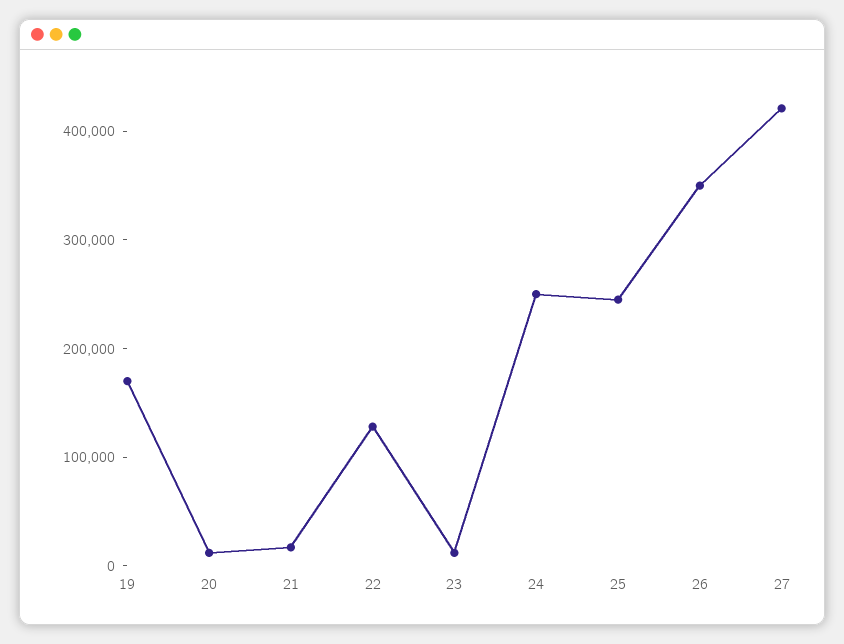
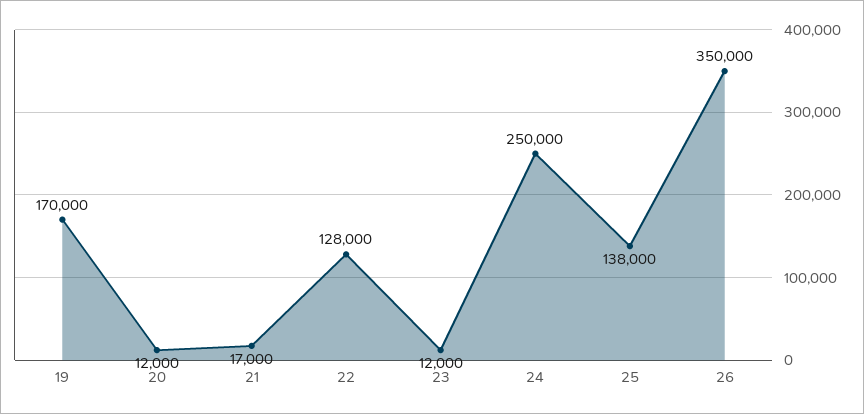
25: 240000 -> 138000
27: 420000 -> none

